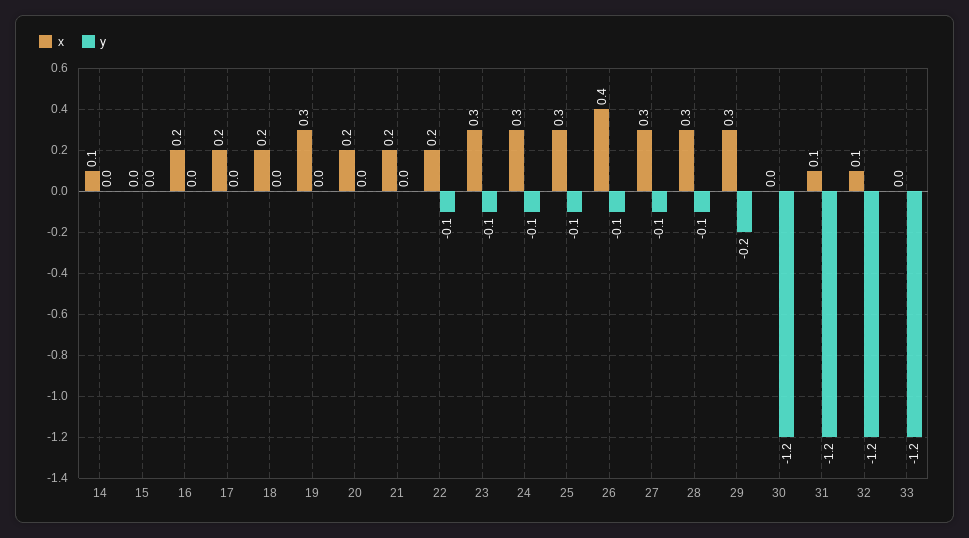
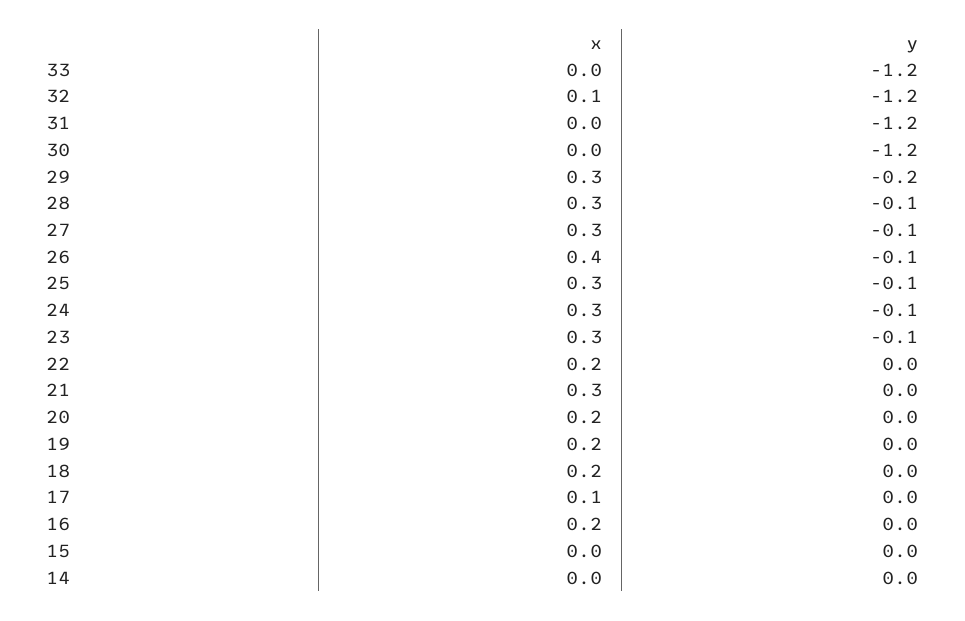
x, 14: 0.1 -> 0
x, 17: 0.2 -> 0.1
x, 19: 0.3 -> 0.2
x, 21: 0.2 -> 0.3
y, 22: -0.1 -> 0
x, 31: 0.1 -> 0

